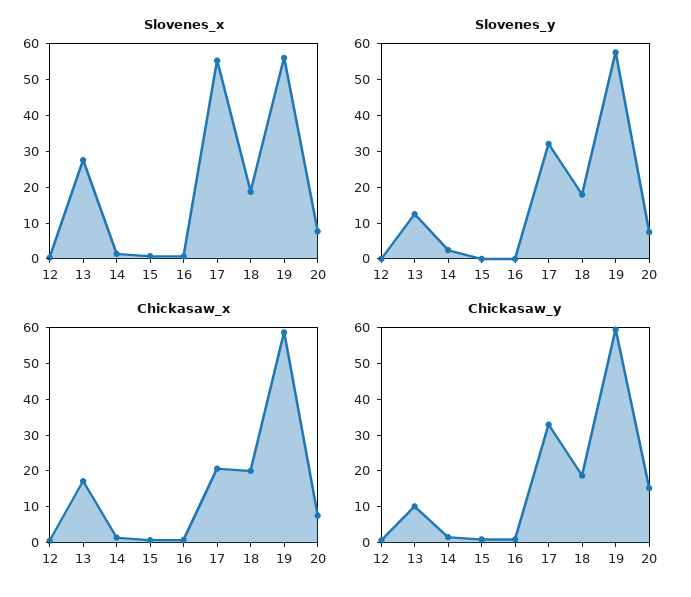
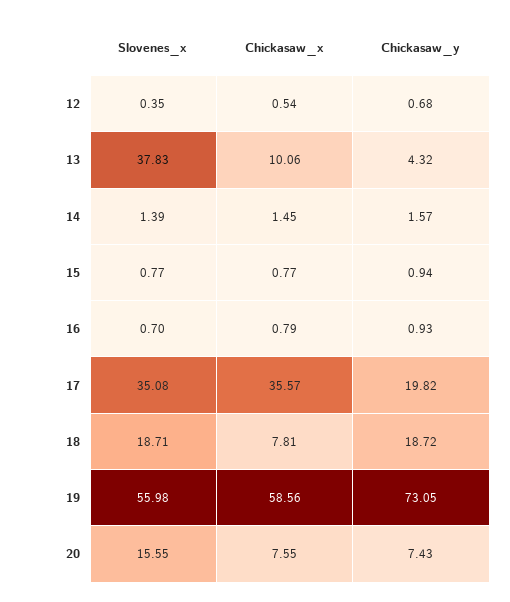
Slovenes_x, 13: 27.5 -> 37.83
Slovenes_x, 17: 55 -> 35.08
Slovenes_x, 20: 7.5 -> 15.55
Slovenes_y, 12: 0 -> none
Slovenes_y, 13: 12.5 -> none
Slovenes_y, 14: 2.5 -> none
Slovenes_y, 15: 0 -> none
Slovenes_y, 16: 0 -> none
Slovenes_y, 17: 32.5 -> none
Slovenes_y, 18: 17.5 -> none
Slovenes_y, 19: 57.5 -> none
Slovenes_y, 20: 7.5 -> none
Chickasaw_x, 13: 17.5 -> 10.06
Chickasaw_x, 17: 20 -> 35.57
Chickasaw_x, 18: 20 -> 7.81
Chickasaw_y, 13: 10 -> 4.32
Chickasaw_y, 17: 32.5 -> 19.82
Chickasaw_y, 19: 60 -> 73.05
Chickasaw_y, 20: 15 -> 7.43

